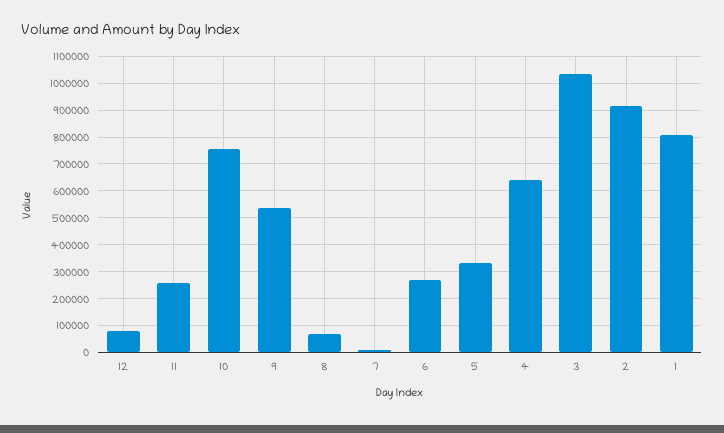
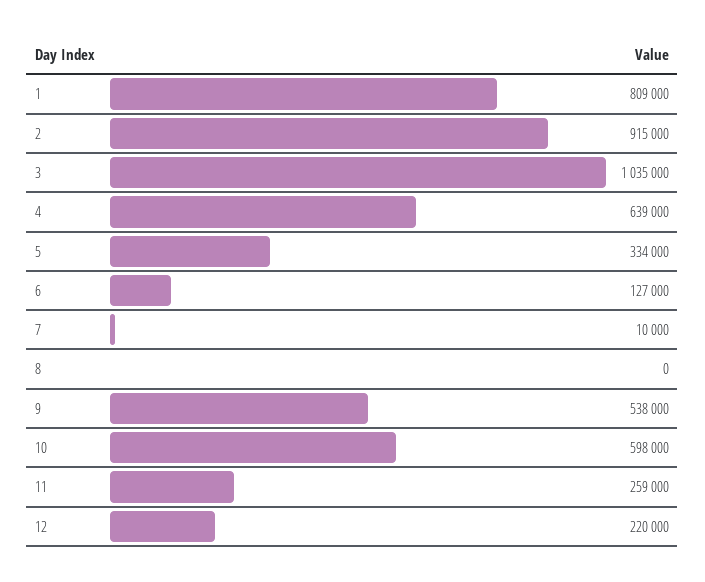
12: 75000 -> 220000
10: 750000 -> 598000
8: 75000 -> 0
6: 275000 -> 127000

